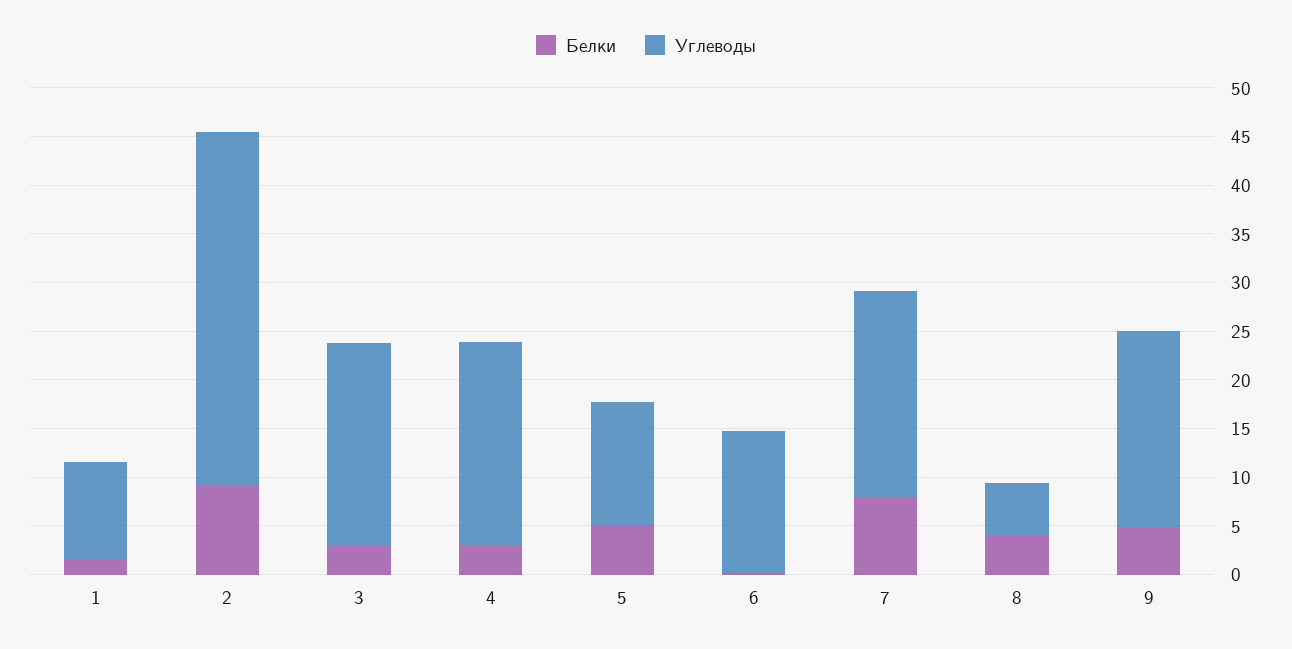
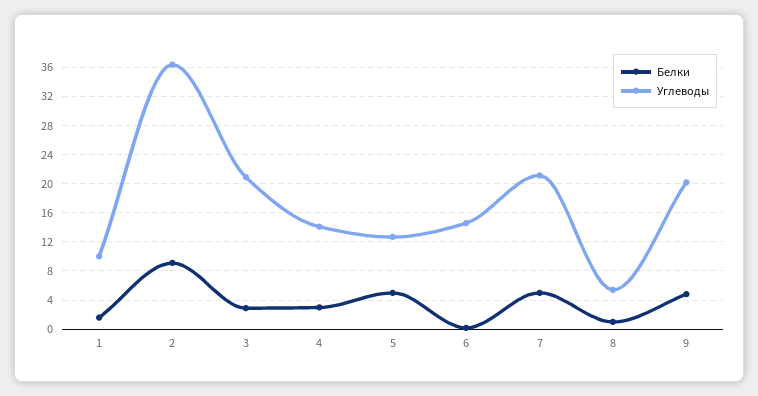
Углеводы, 4: 21 -> 14
Белки, 7: 8 -> 5
Белки, 8: 4 -> 1

